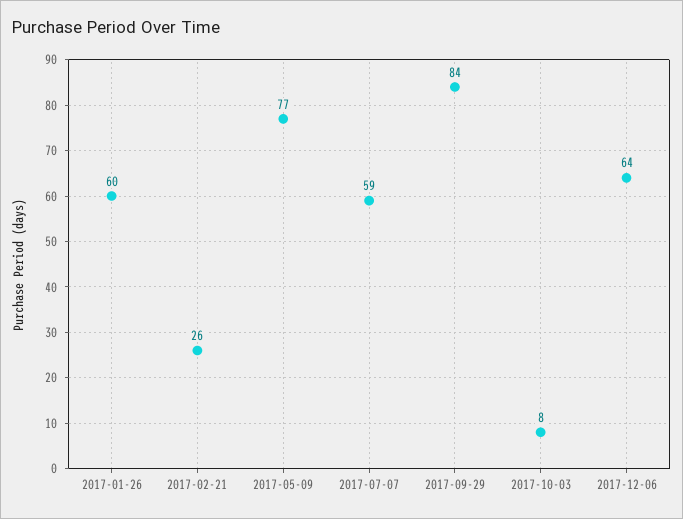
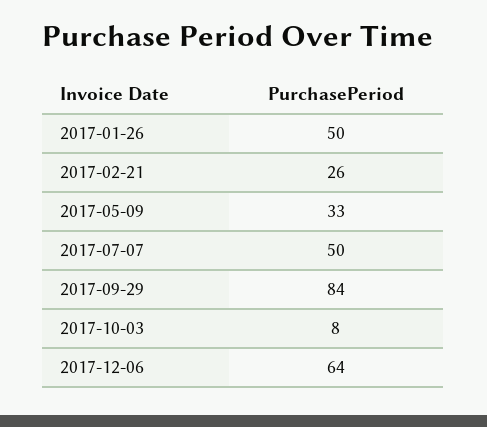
2017-01-26: 60 -> 50
2017-05-09: 77 -> 33
2017-07-07: 59 -> 50

